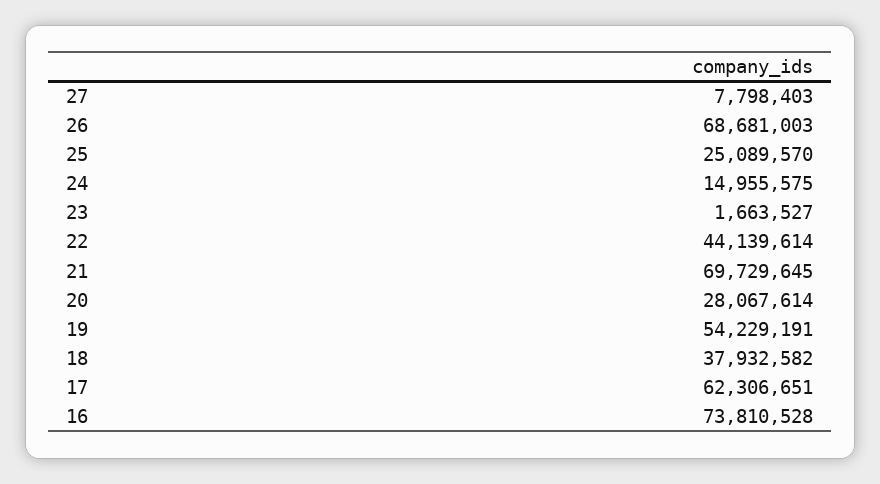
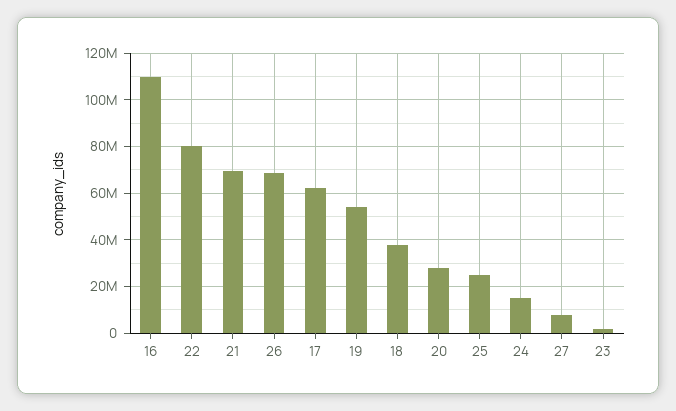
22: 44139614 -> 80000000
16: 73810528 -> 110000000

